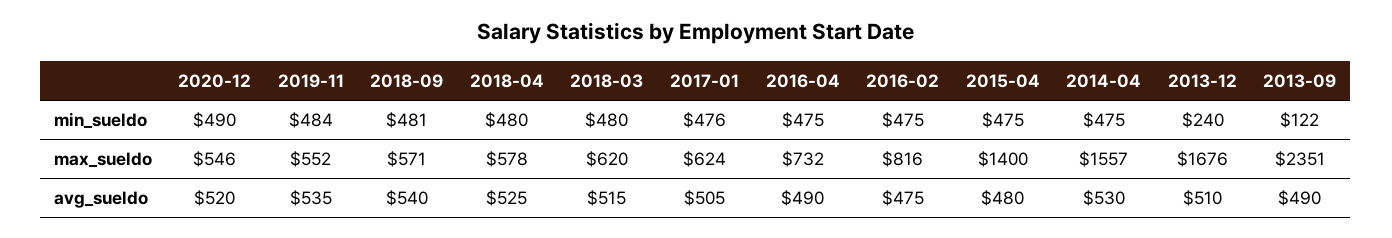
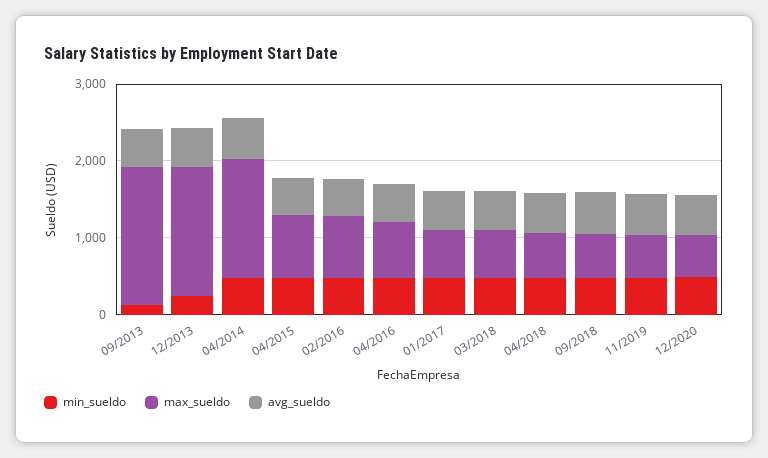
max_sueldo, 2015-04: 1400 -> 800
max_sueldo, 2013-09: 2351 -> 1800

